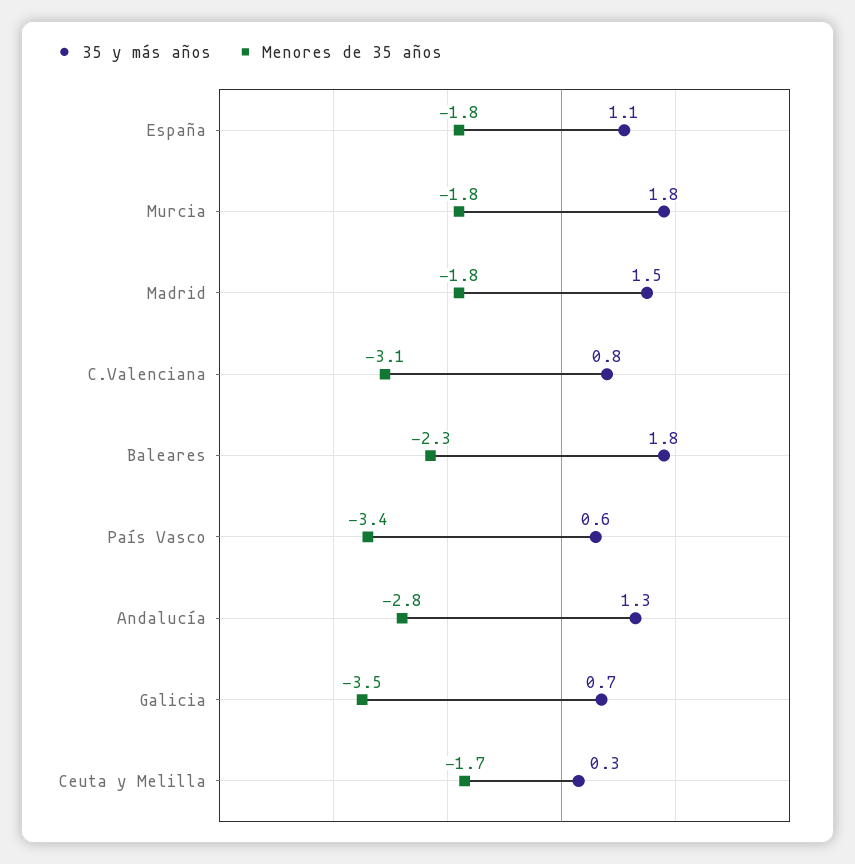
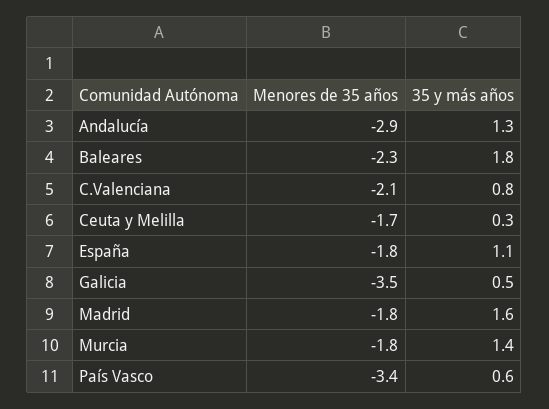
35 y más años, Murcia: 1.8 -> 1.4
35 y más años, Madrid: 1.5 -> 1.6
Menores de 35 años, C.Valenciana: -3.1 -> -2.1
Menores de 35 años, Andalucía: -2.8 -> -2.9
35 y más años, Galicia: 0.7 -> 0.5

